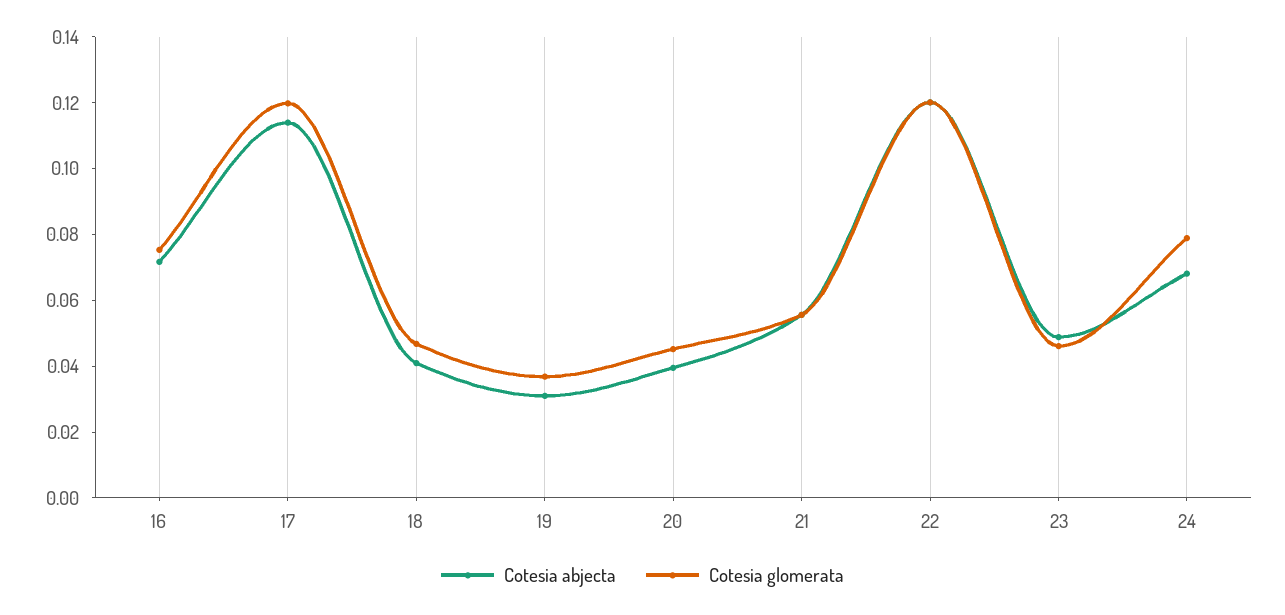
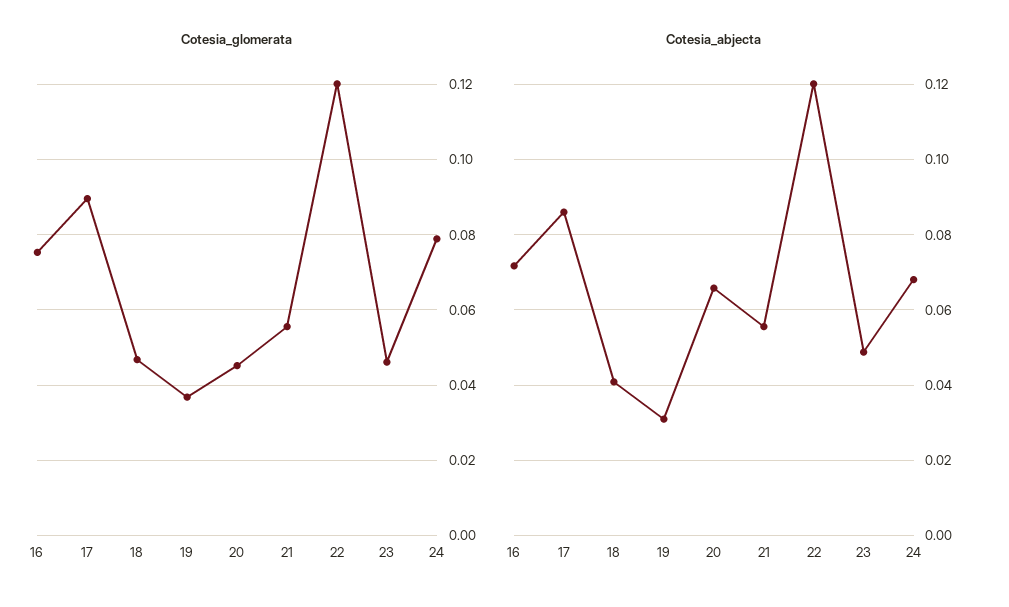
Cotesia abjecta, 17: 0.115 -> 0.086
Cotesia glomerata, 17: 0.12 -> 0.09
Cotesia abjecta, 20: 0.04 -> 0.066

